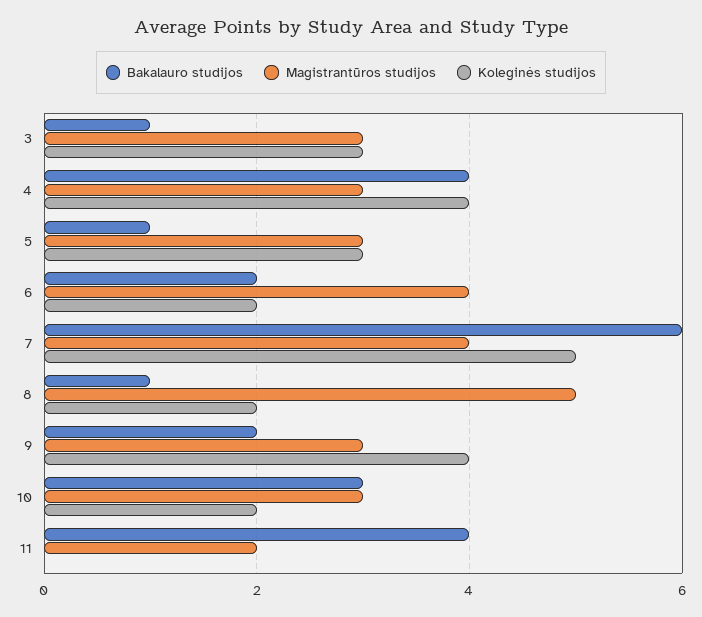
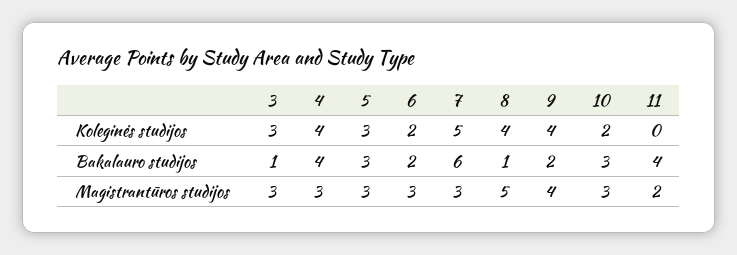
Bakalauro studijos, 5: 1 -> 3
Magistrantūros studijos, 6: 4 -> 3
Magistrantūros studijos, 7: 4 -> 3
Koleginės studijos, 8: 2 -> 4
Magistrantūros studijos, 9: 3 -> 4

